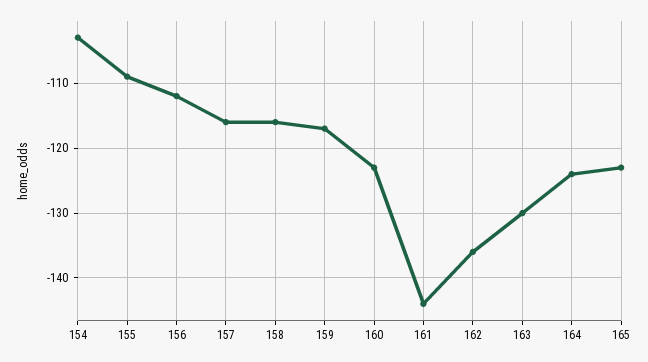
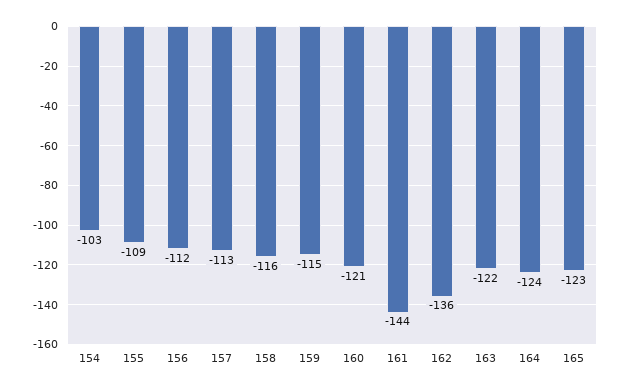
157: -116 -> -113
159: -117 -> -115
160: -123 -> -121
163: -130 -> -122

